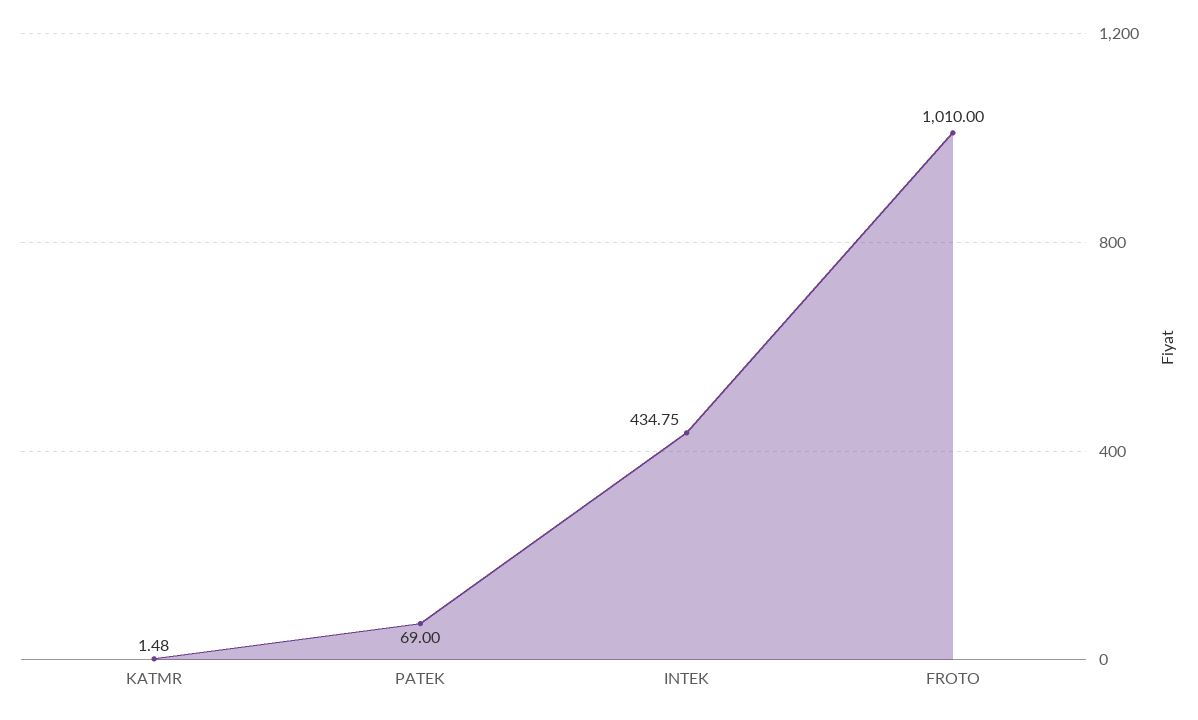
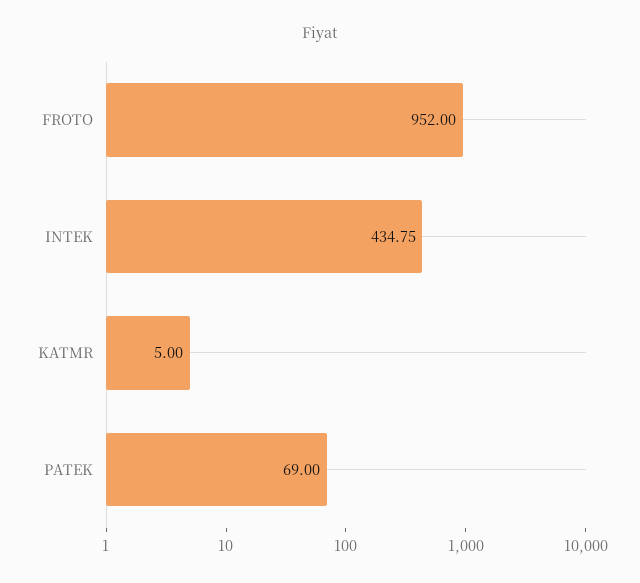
KATMR: 1.48 -> 5
FROTO: 1010 -> 952

